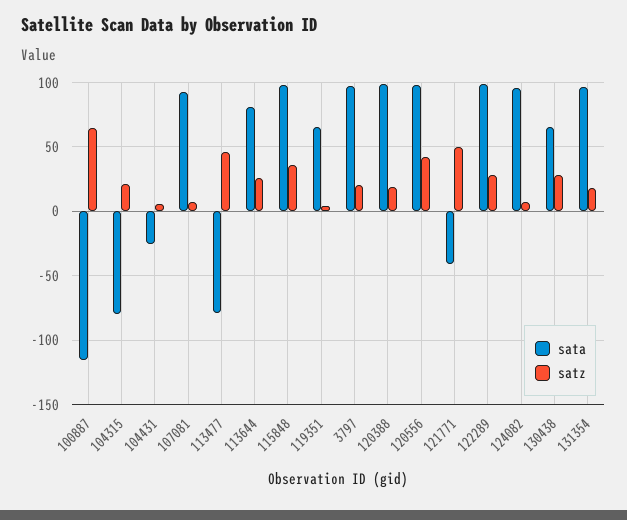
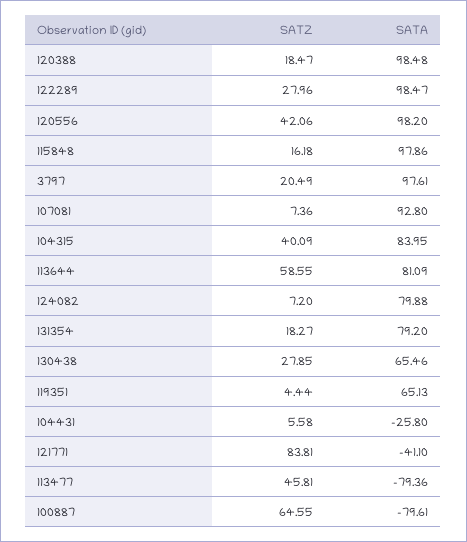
sata, 100887: -115 -> -79.61
sata, 104315: -80 -> 83.95
satz, 104315: 20 -> 40.09
satz, 113644: 25 -> 58.55
satz, 115848: 35 -> 16.18
satz, 121771: 50 -> 83.81
sata, 124082: 95 -> 79.88
sata, 131354: 95 -> 79.2

